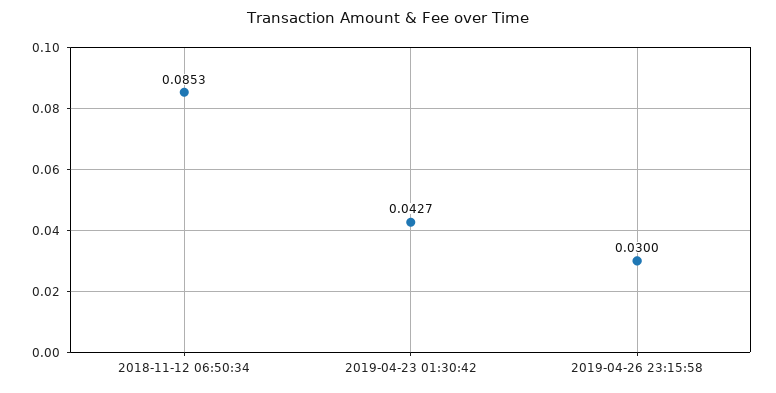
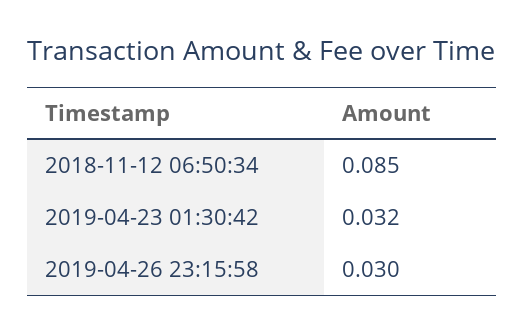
2019-04-23 01:30:42: 0.0427 -> 0.032

